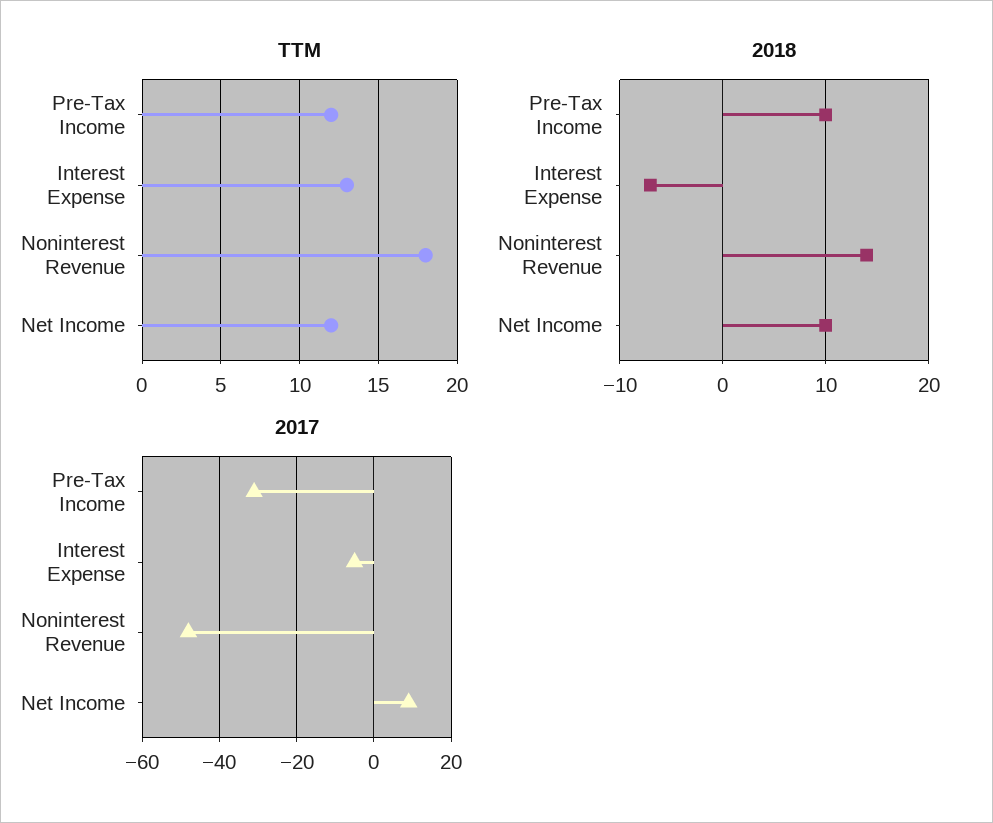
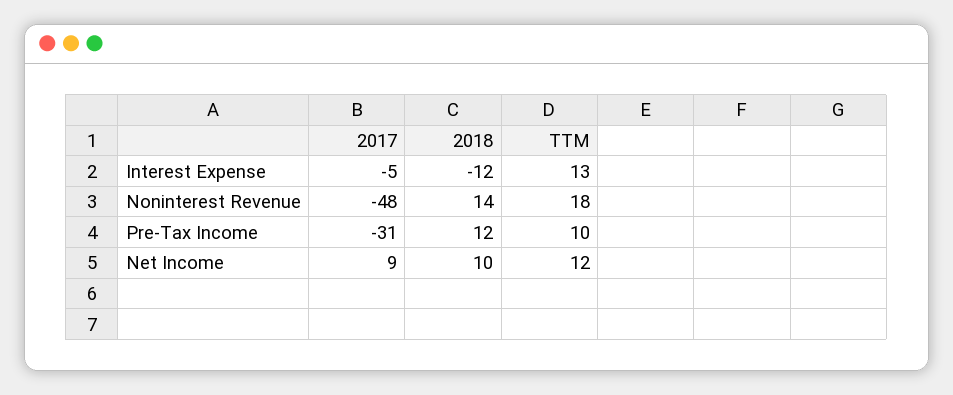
TTM, Pre-Tax Income: 12 -> 10
2018, Pre-Tax Income: 10 -> 12
2018, Interest Expense: -7 -> -12

